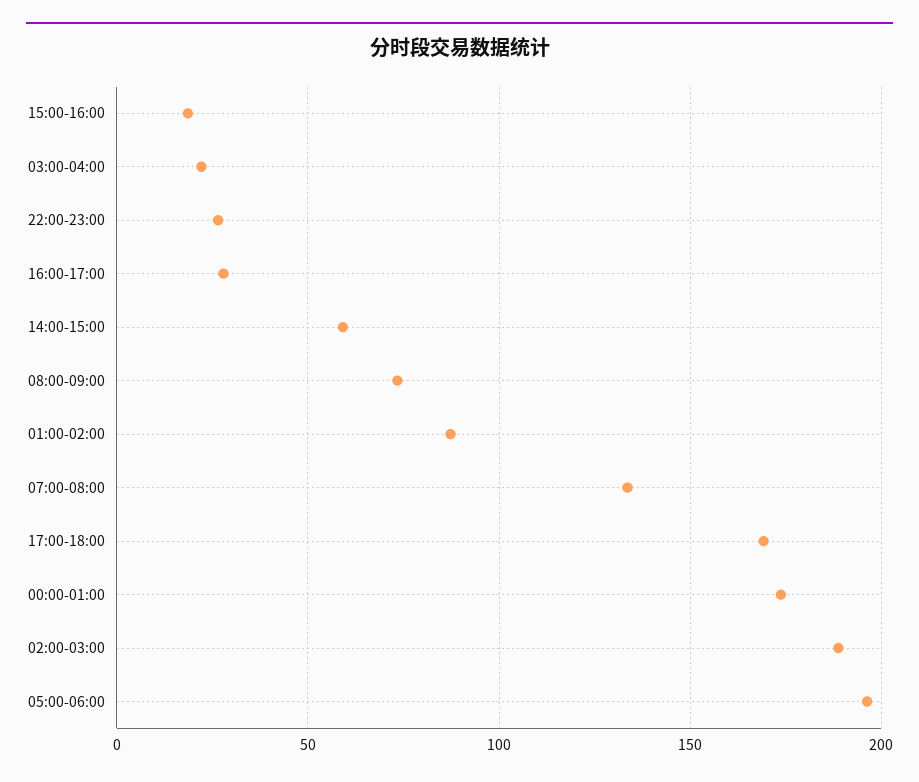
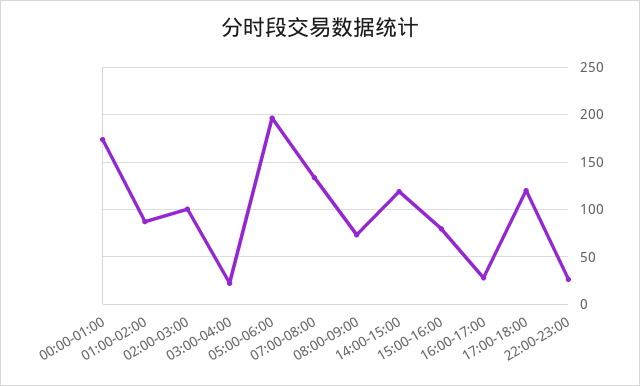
15:00-16:00: 20 -> 80
14:00-15:00: 60 -> 120
17:00-18:00: 170 -> 120
02:00-03:00: 190 -> 100

